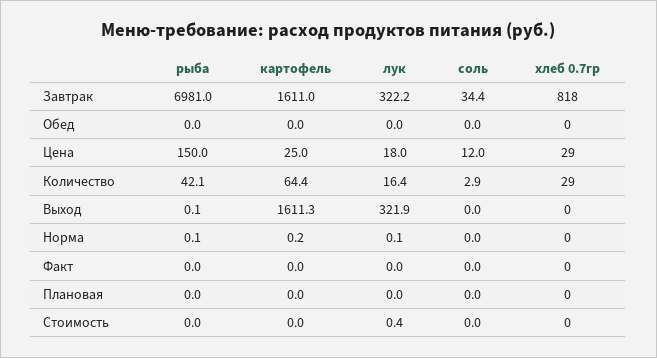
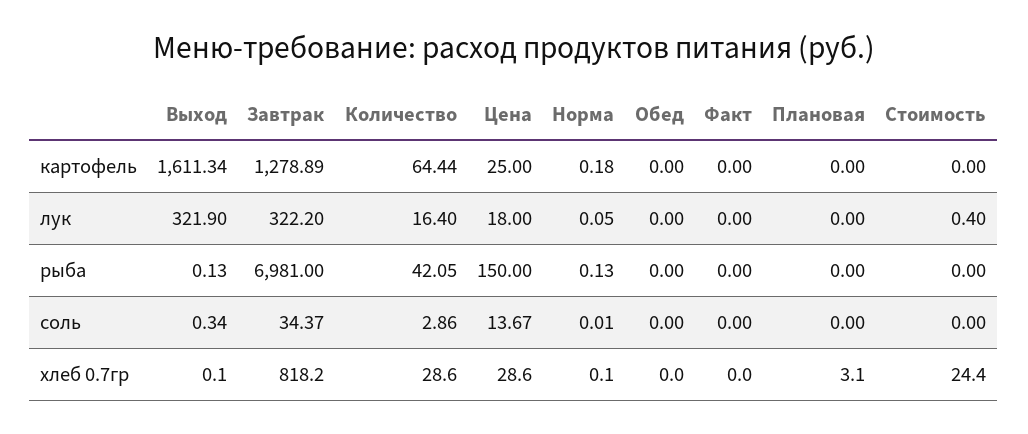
картофель, Завтрак: 1611 -> 1278.89
соль, Цена: 12 -> 13.67
соль, Выход: 0 -> 0.34
хлеб 0.7гр, Плановая: 0 -> 3.1
хлеб 0.7гр, Стоимость: 0 -> 24.4

